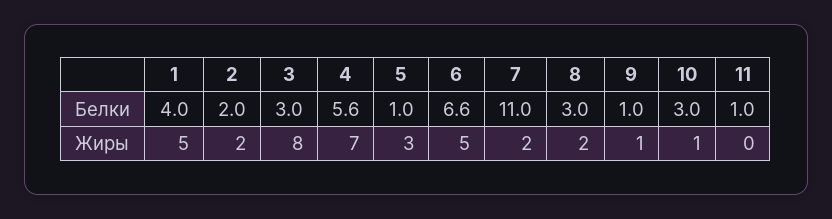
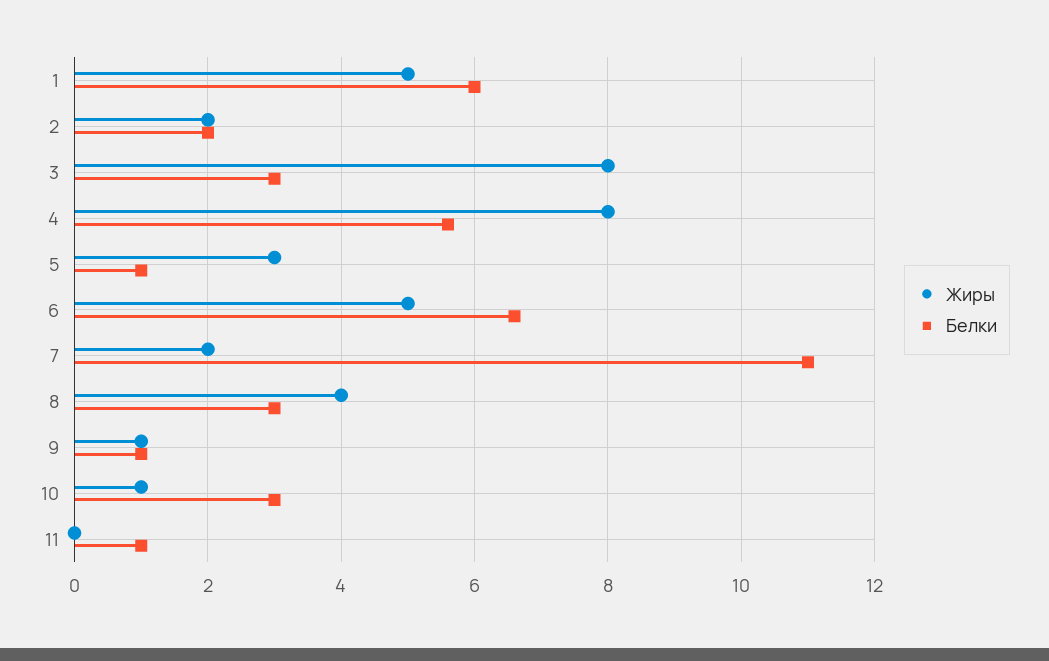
Белки, 1: 4 -> 6
Жиры, 4: 7 -> 8
Жиры, 8: 2 -> 4

